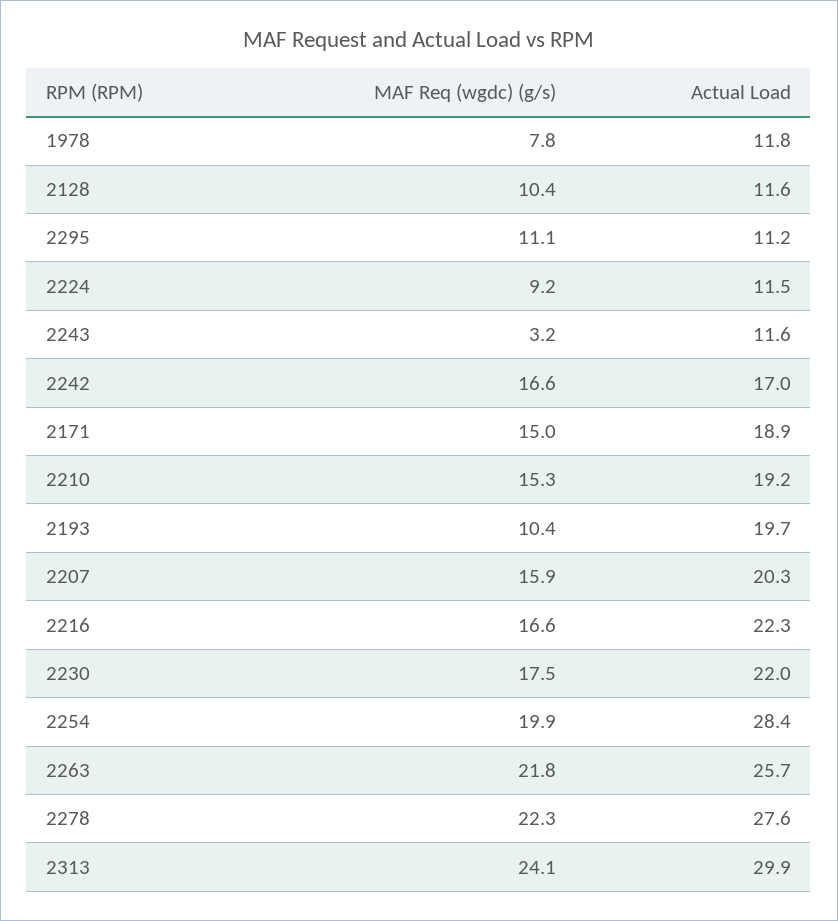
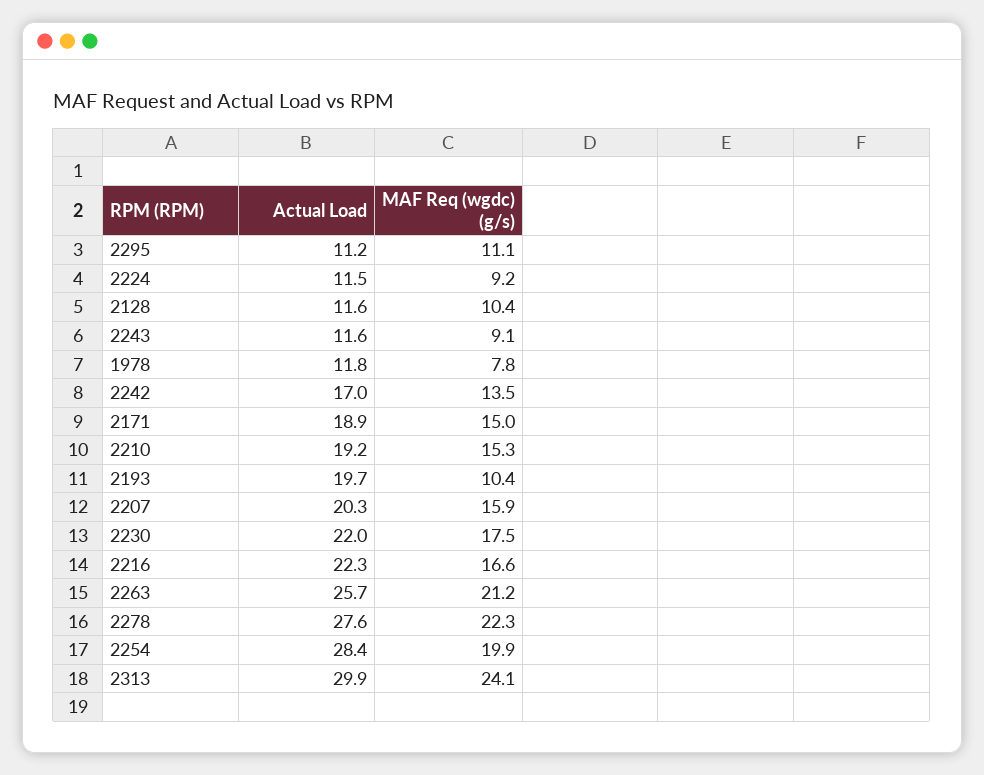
MAF Req (wgdc) (g/s), 2243: 3.2 -> 9.1
MAF Req (wgdc) (g/s), 2242: 16.6 -> 13.5
MAF Req (wgdc) (g/s), 2263: 21.8 -> 21.2

